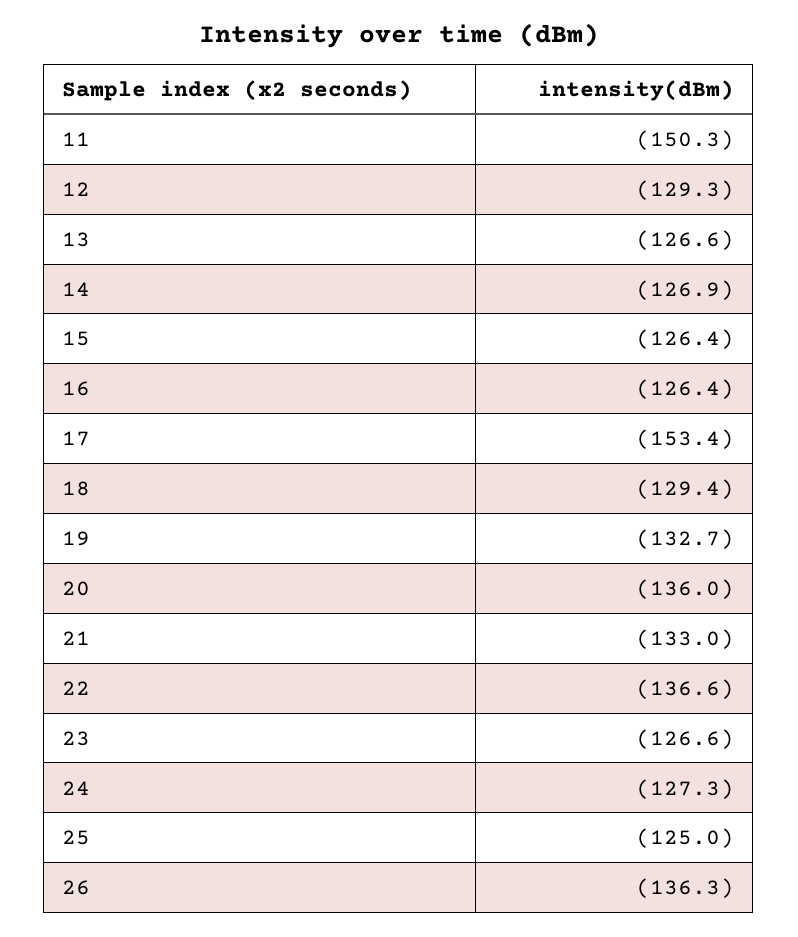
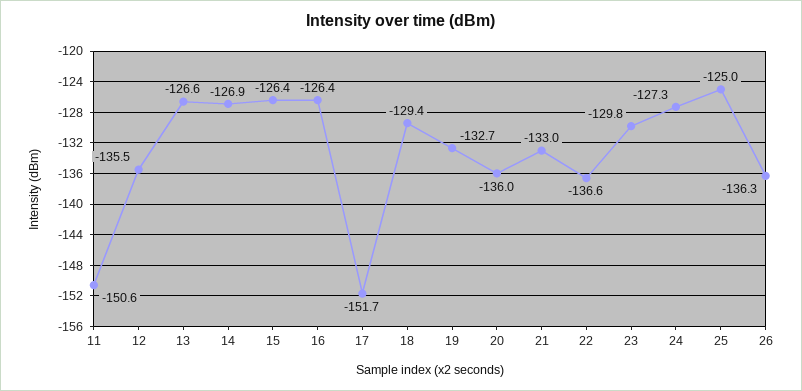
11: -150.3 -> -150.6
12: -129.3 -> -135.5
17: -153.4 -> -151.7
23: -126.6 -> -129.8

